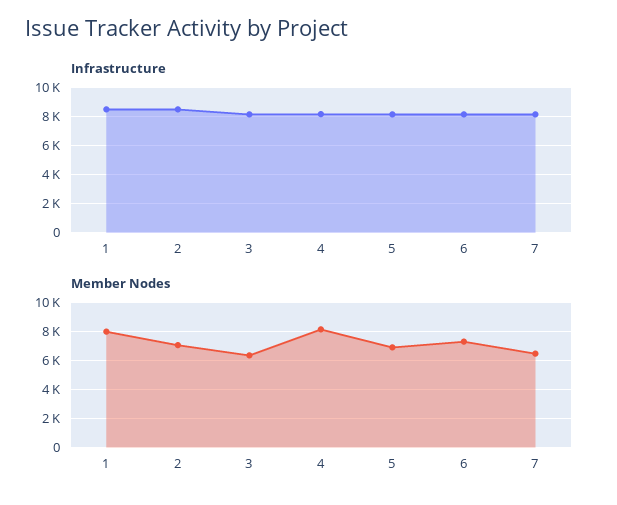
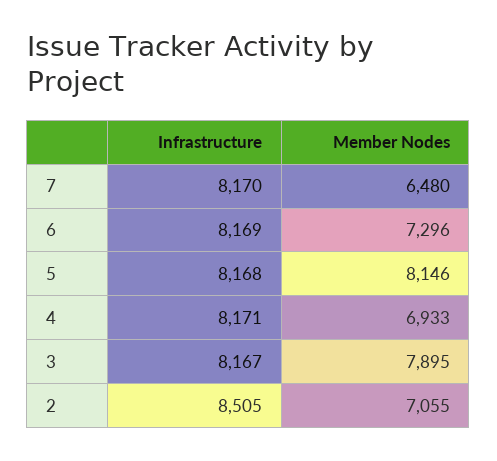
Infrastructure, 1: 8500 -> none
Member Nodes, 1: 8000 -> none
Member Nodes, 3: 6500 -> 7895
Member Nodes, 4: 8000 -> 6933
Member Nodes, 5: 7000 -> 8146

